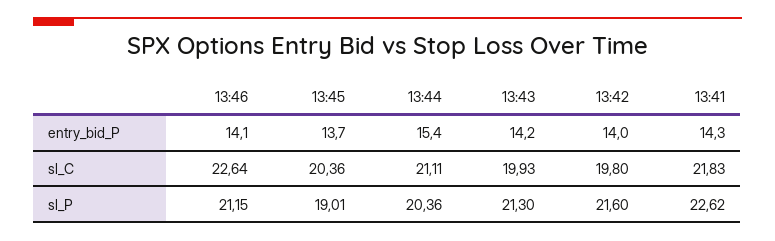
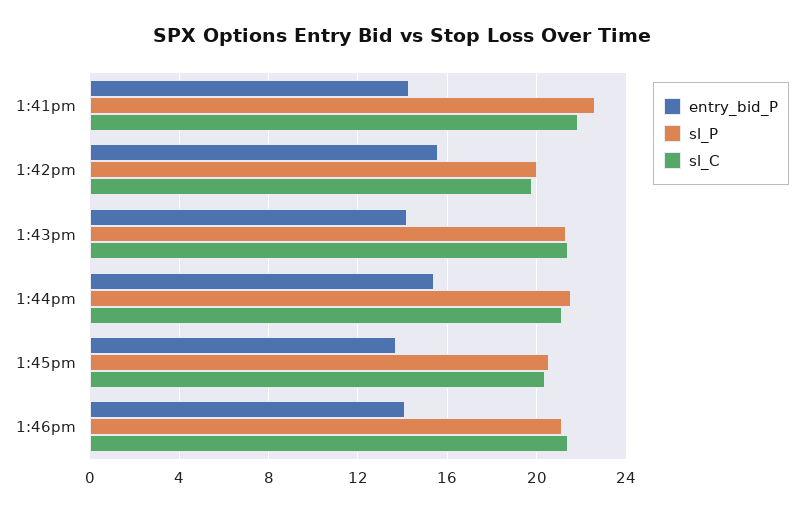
entry_bid_P, 13:42: 14 -> 15.5
sl_C, 13:46: 22.64 -> 21.5
sl_C, 13:43: 19.93 -> 21.5
sl_P, 13:45: 19.01 -> 20.5
sl_P, 13:44: 20.36 -> 21.5
sl_P, 13:42: 21.6 -> 20

